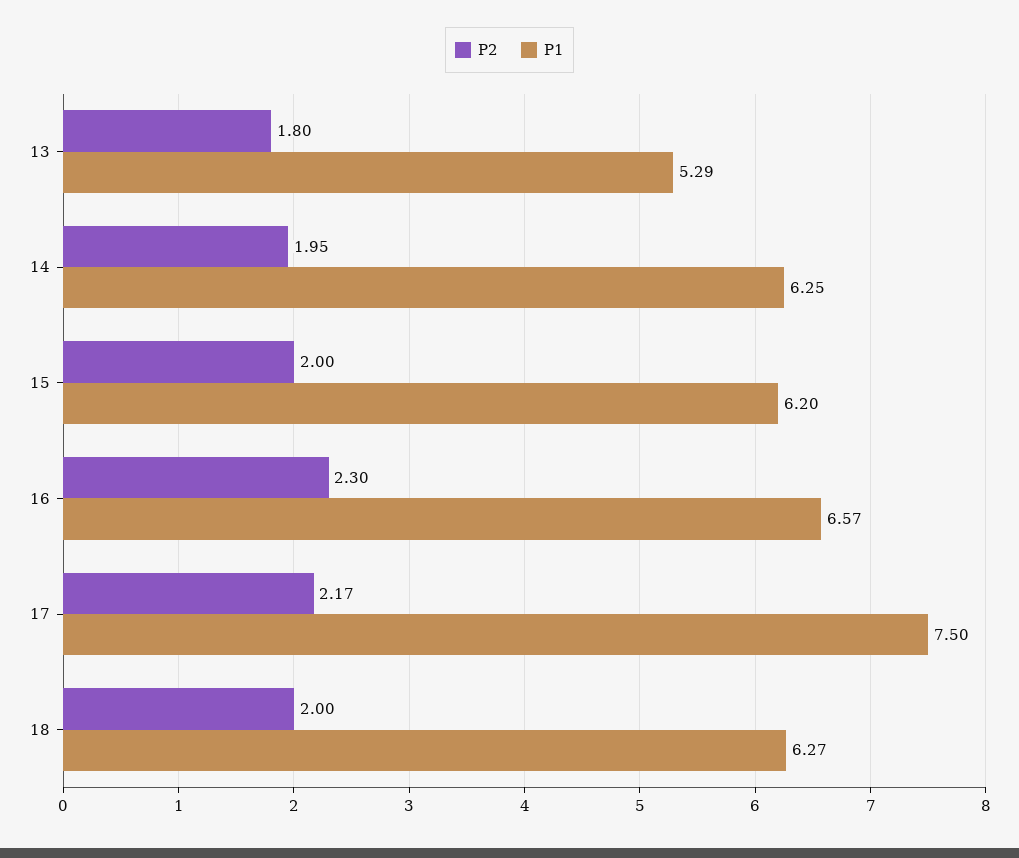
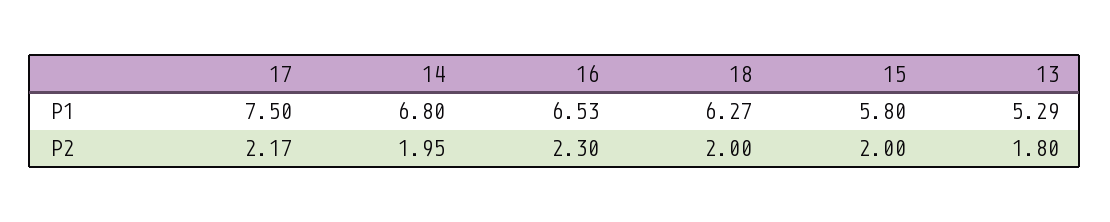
P1, 14: 6.25 -> 6.8
P1, 15: 6.2 -> 5.8
P1, 16: 6.57 -> 6.53

